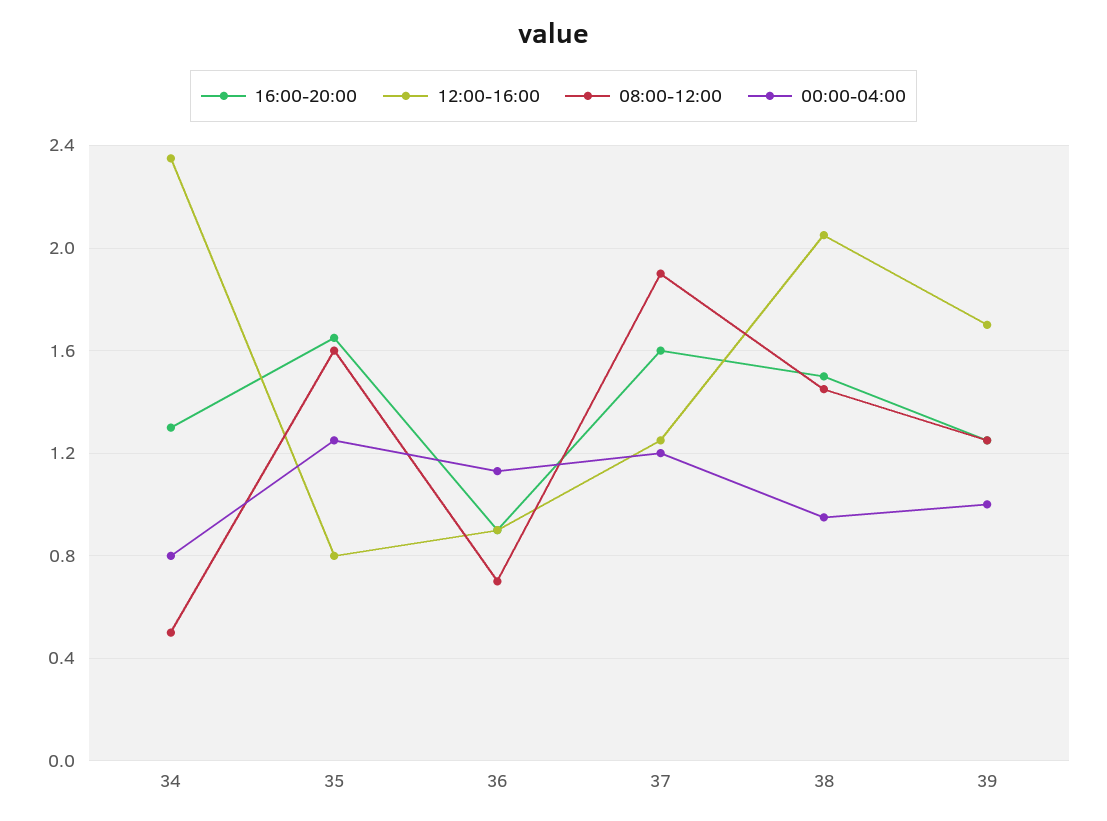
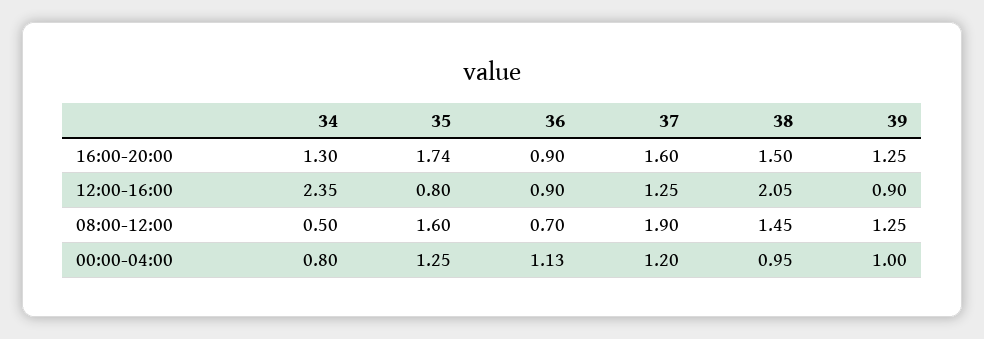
16:00-20:00, 35: 1.65 -> 1.74
12:00-16:00, 39: 1.7 -> 0.9

